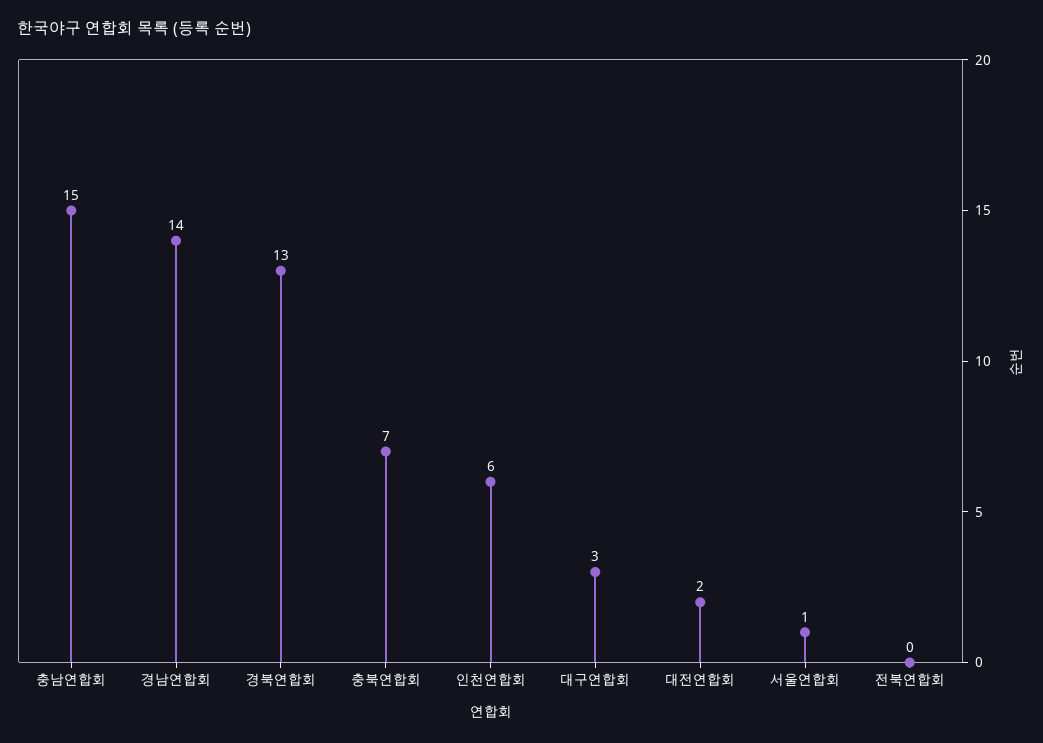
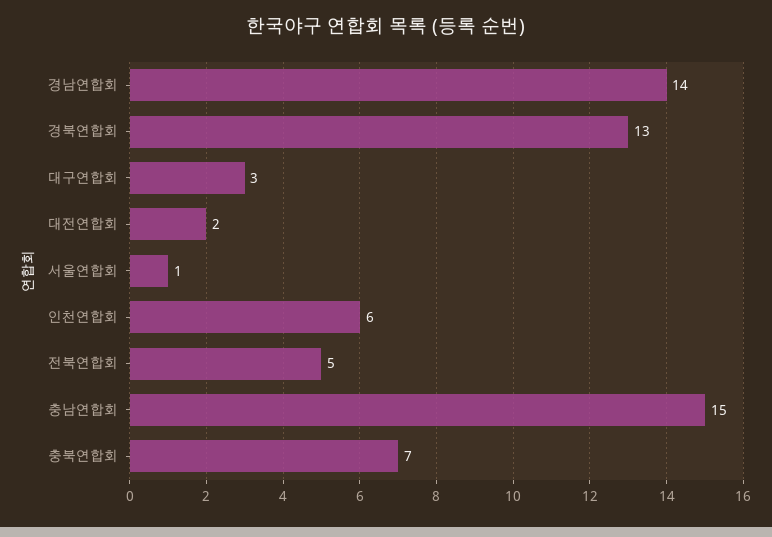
전북연합회: 0 -> 5

